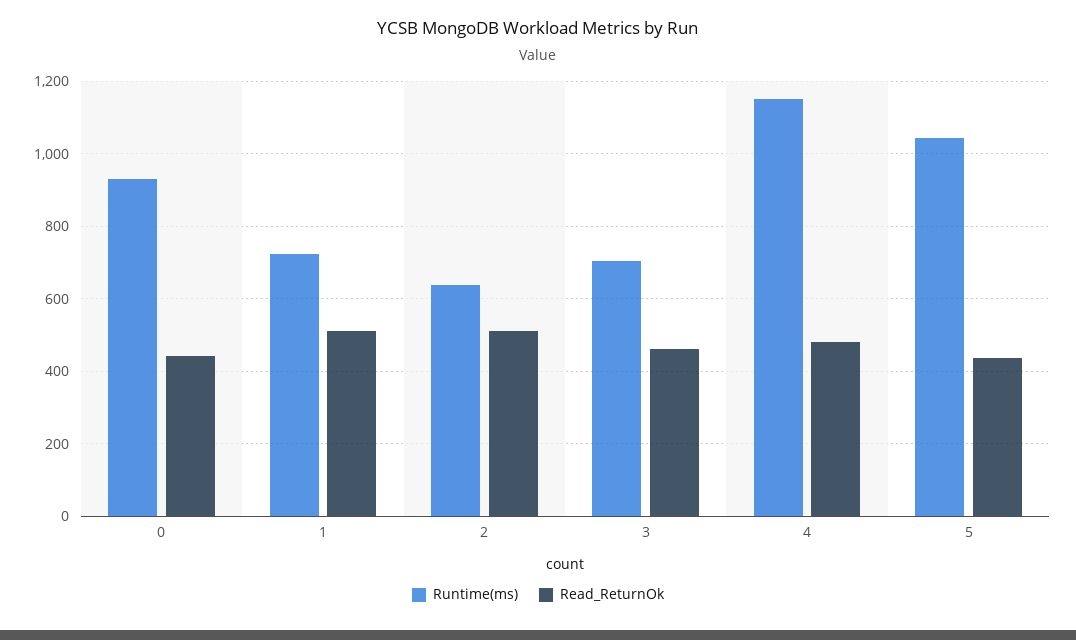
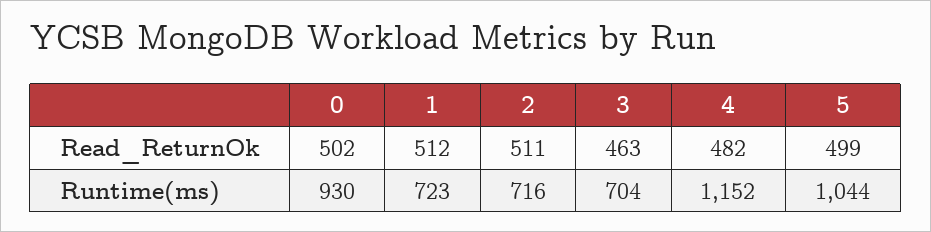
Read_ReturnOk, 0: 440 -> 502
Runtime(ms), 2: 640 -> 716
Read_ReturnOk, 5: 440 -> 499

